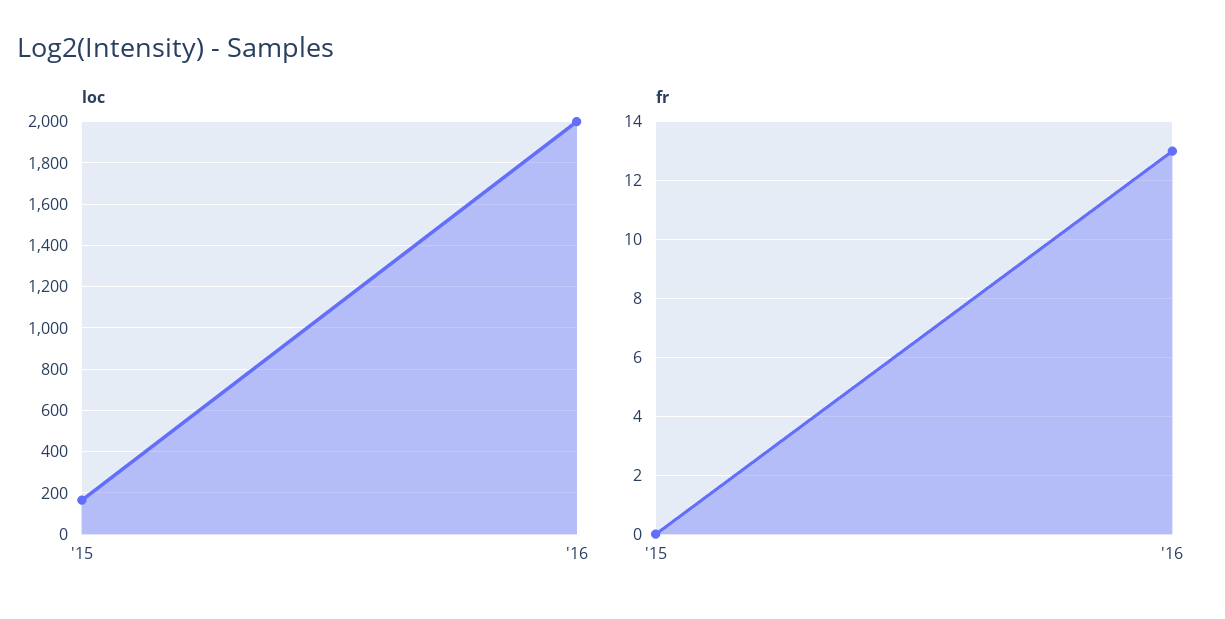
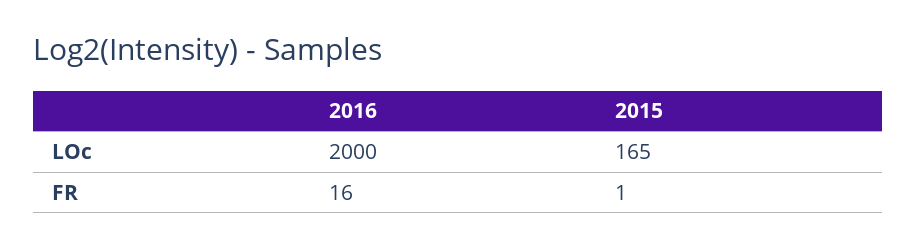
fr, '15: 0 -> 1
fr, '16: 13 -> 16

